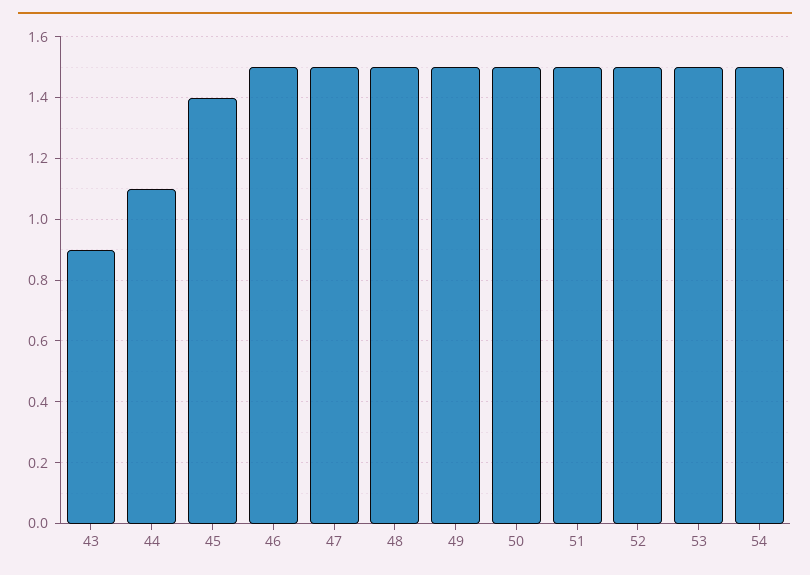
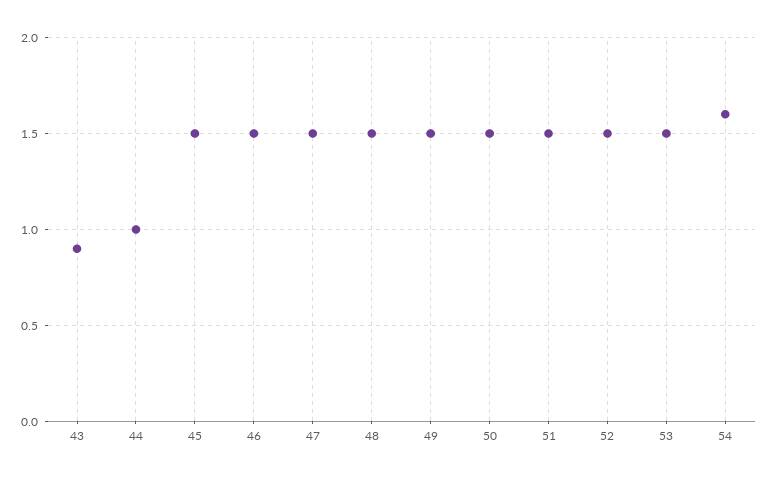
44: 1.1 -> 1
45: 1.4 -> 1.5
54: 1.5 -> 1.6

